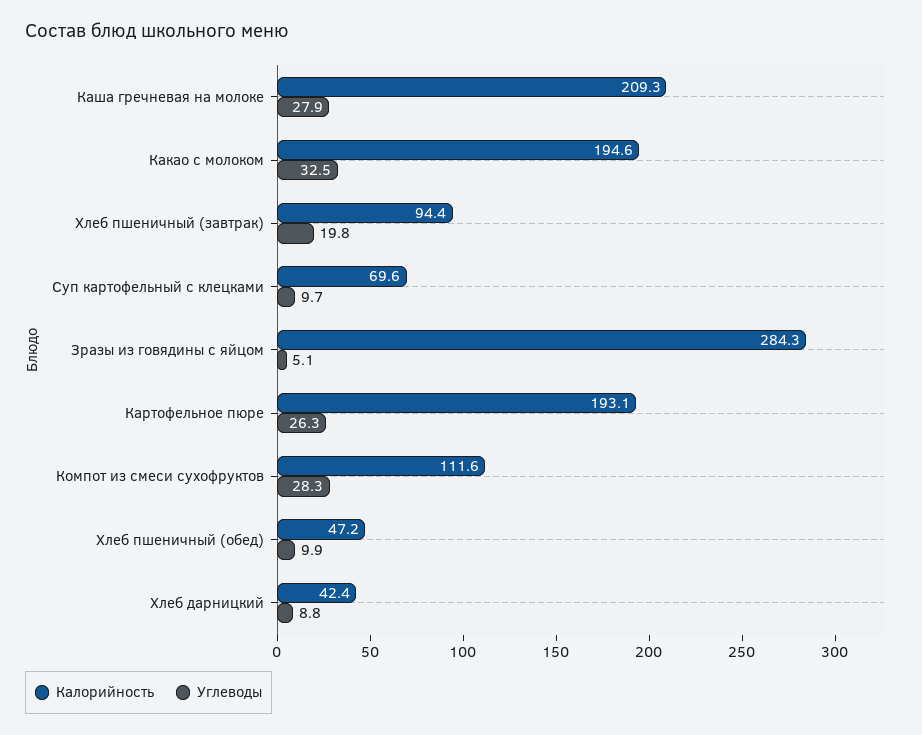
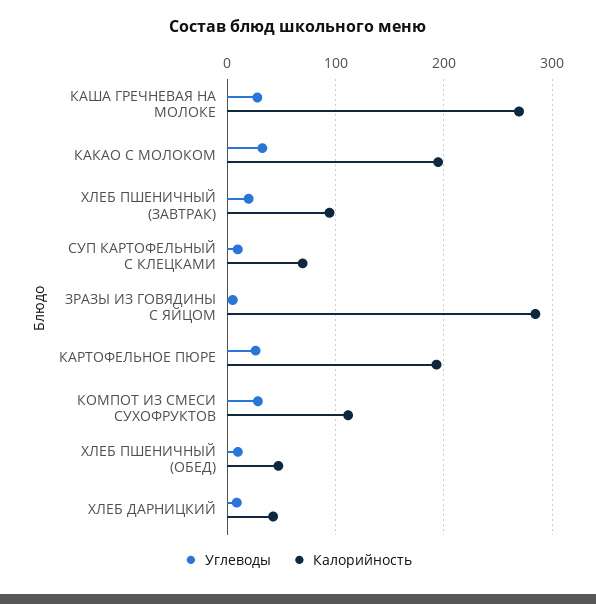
Калорийность, Каша гречневая на молоке: 209.3 -> 270

